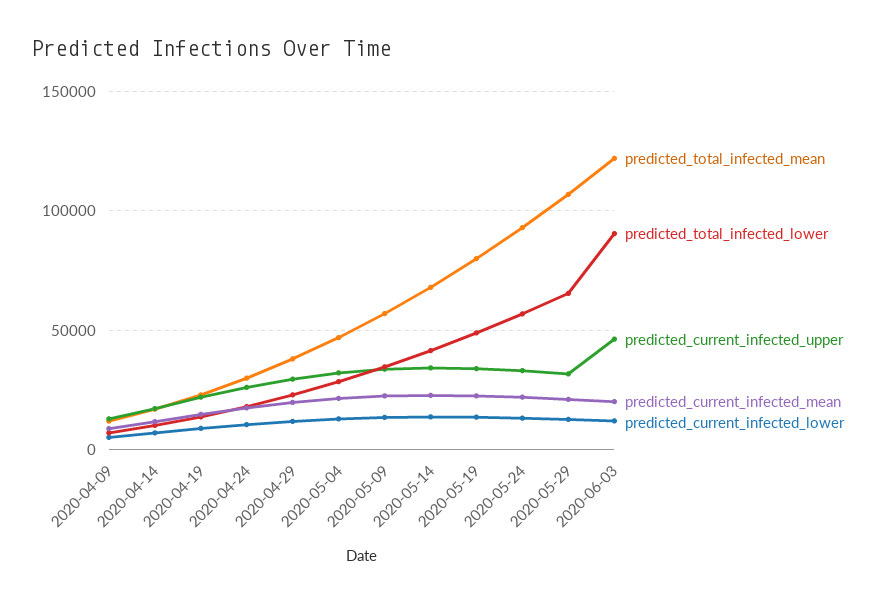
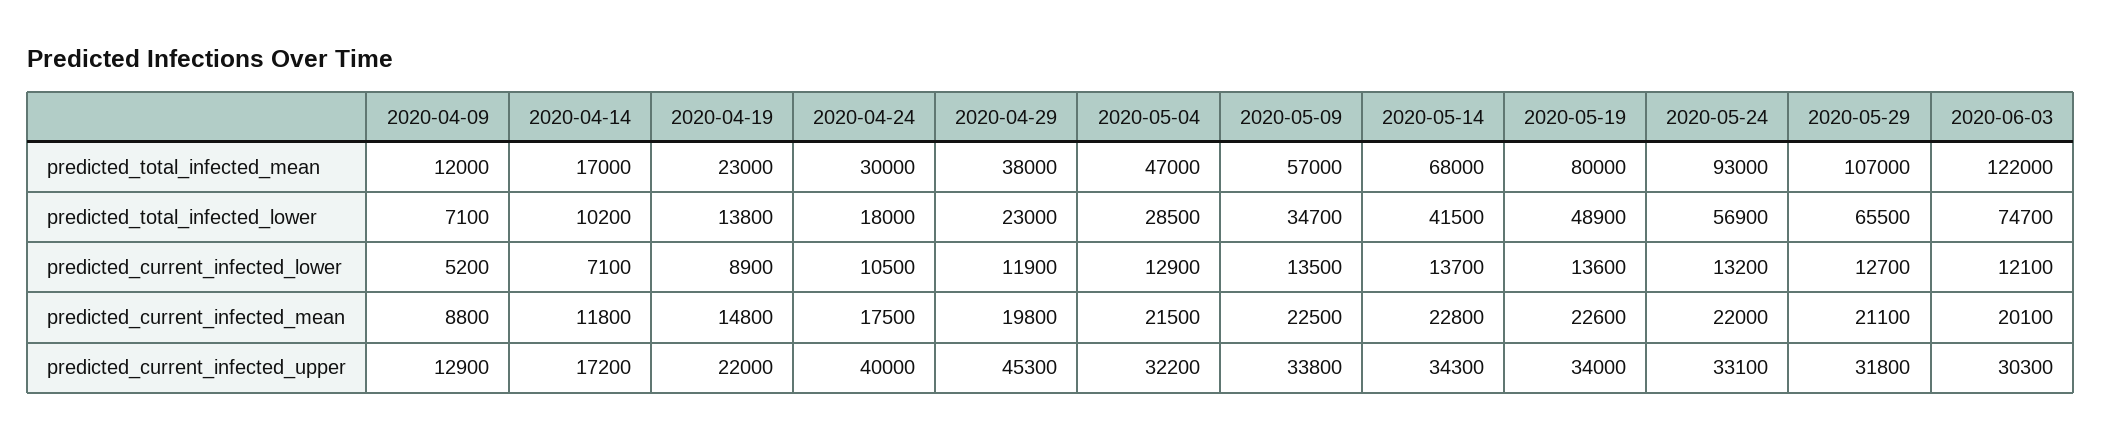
predicted_current_infected_upper, 2020-04-24: 25000 -> 40000
predicted_current_infected_upper, 2020-04-29: 30000 -> 45300
predicted_total_infected_lower, 2020-06-03: 90000 -> 74700
predicted_current_infected_upper, 2020-06-03: 45000 -> 30300

